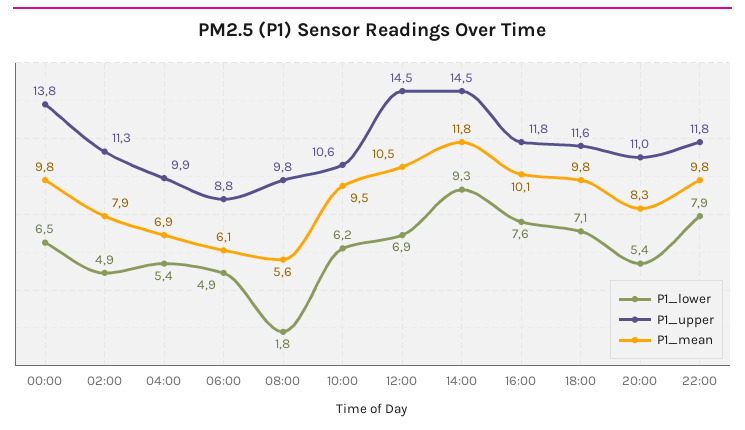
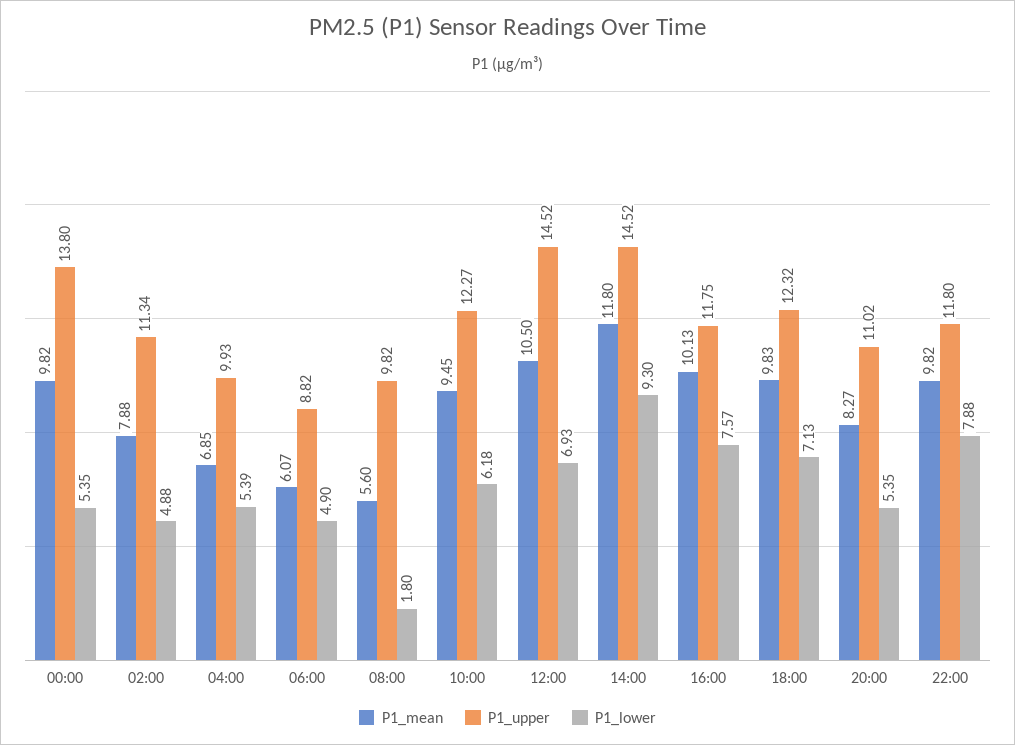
P1_lower, 00:00: 6.5 -> 5.35
P1_upper, 10:00: 10.6 -> 12.27
P1_upper, 18:00: 11.6 -> 12.32

